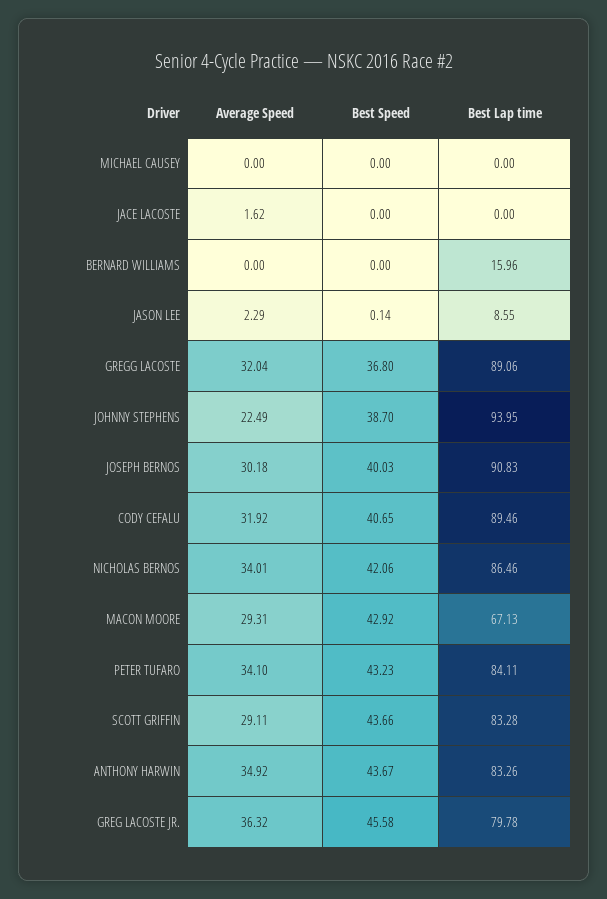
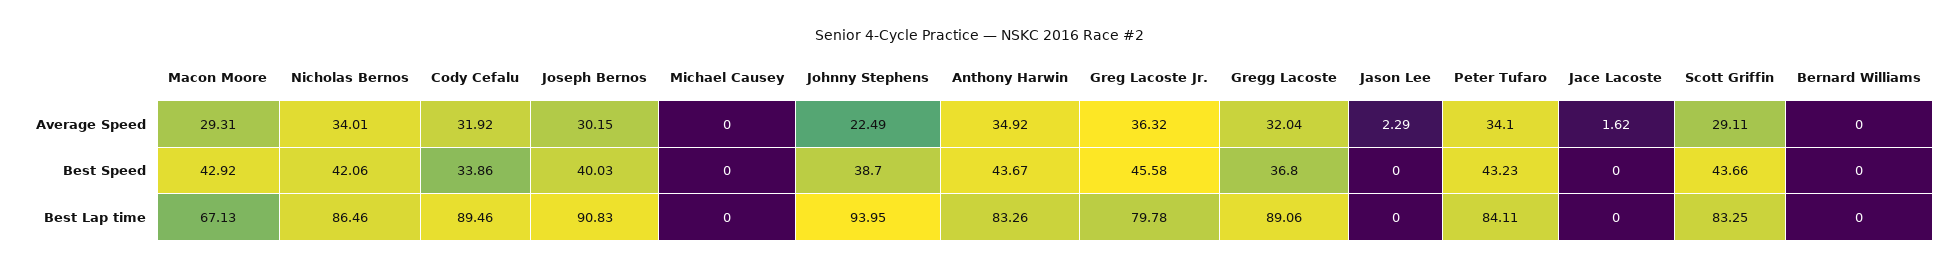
Best Lap time, BERNARD WILLIAMS: 15.96 -> 0
Best Speed, JASON LEE: 0.14 -> 0
Best Lap time, JASON LEE: 8.55 -> 0
Average Speed, JOSEPH BERNOS: 30.18 -> 30.15
Best Speed, CODY CEFALU: 40.65 -> 33.86
Best Lap time, SCOTT GRIFFIN: 83.28 -> 83.25

